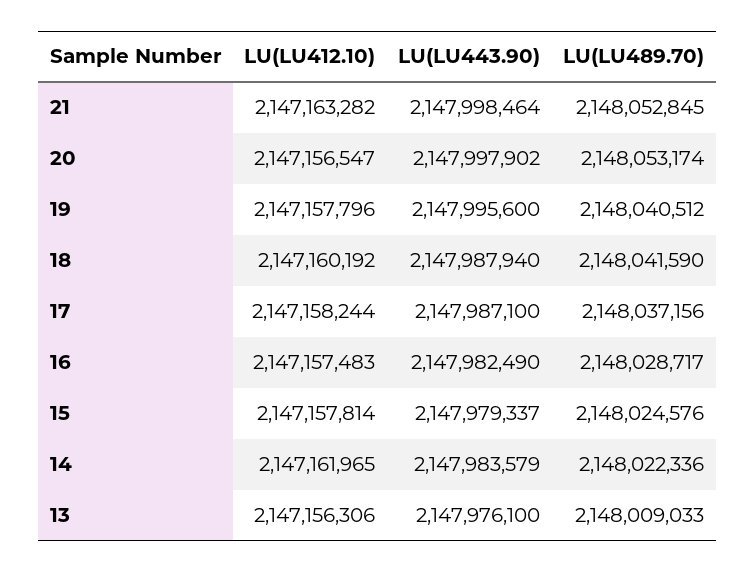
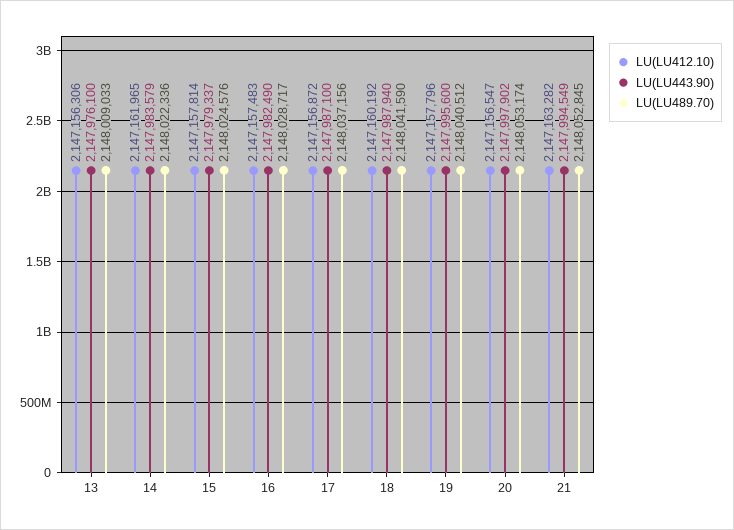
LU(LU443.90), 21: 2147998464 -> 2147994549
LU(LU412.10), 17: 2147158244 -> 2147156872

